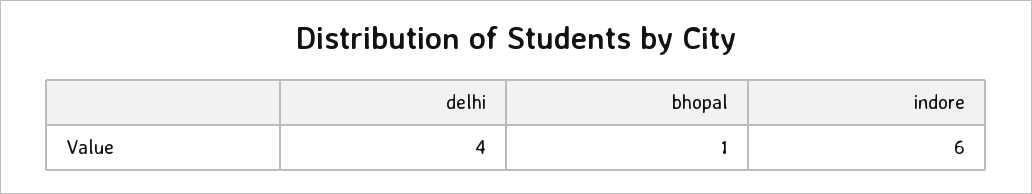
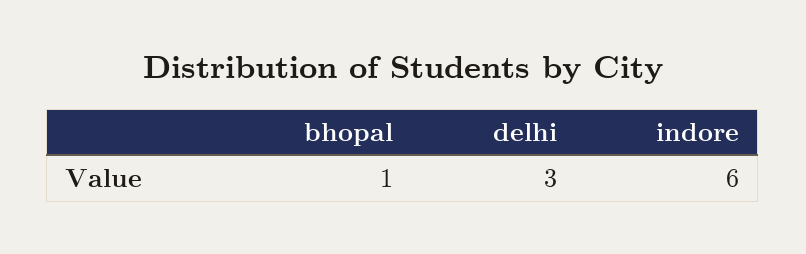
delhi: 4 -> 3

